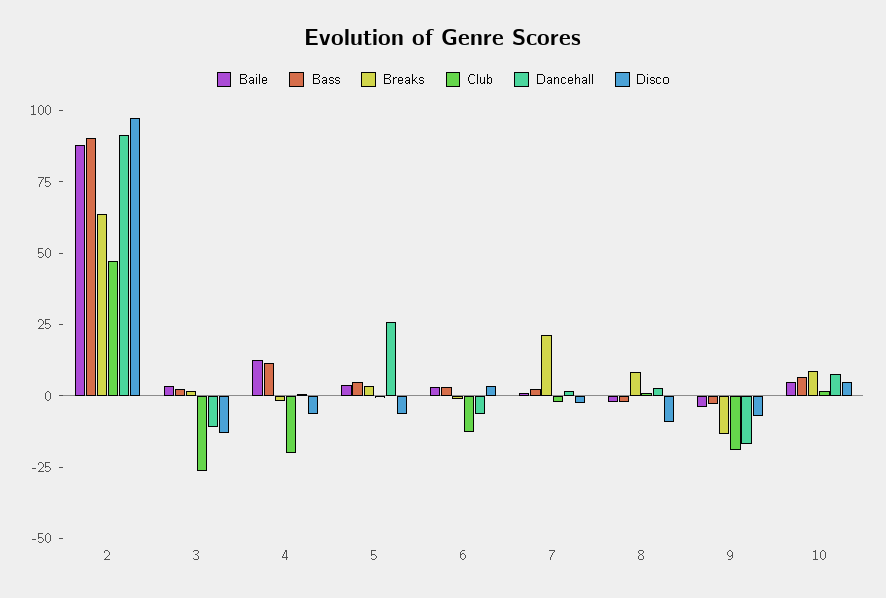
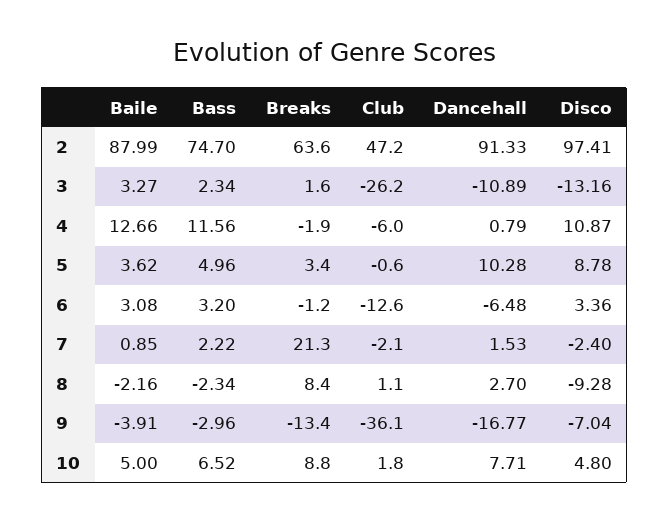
Bass, 2: 90 -> 74.7
Club, 4: -20 -> -6
Disco, 4: -5 -> 10.87
Dancehall, 5: 25 -> 10.28
Disco, 5: -5 -> 8.78
Club, 9: -20 -> -36.1

